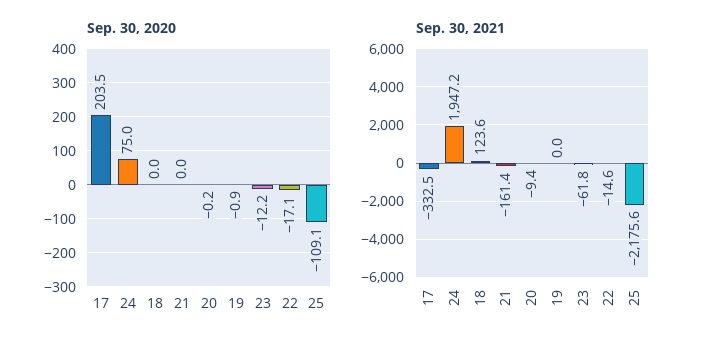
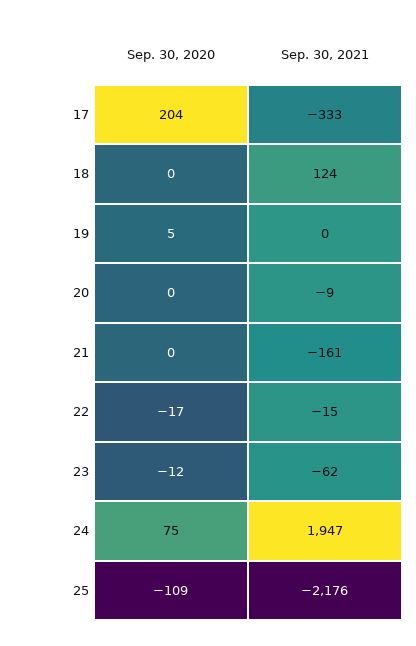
Sep. 30, 2020, 19: -0.9 -> 5

